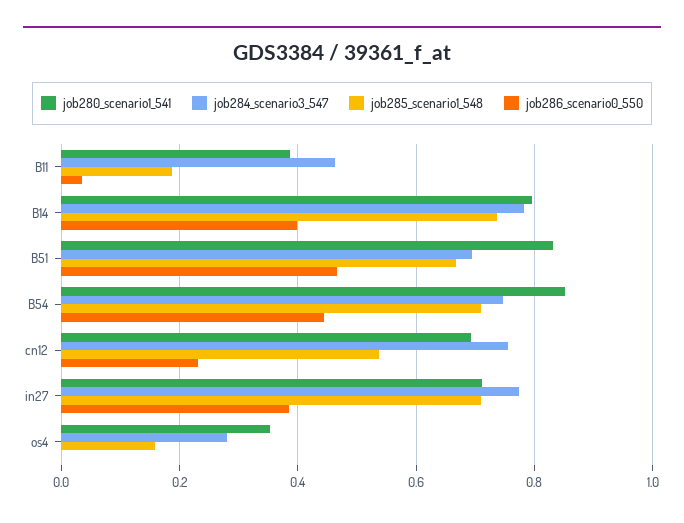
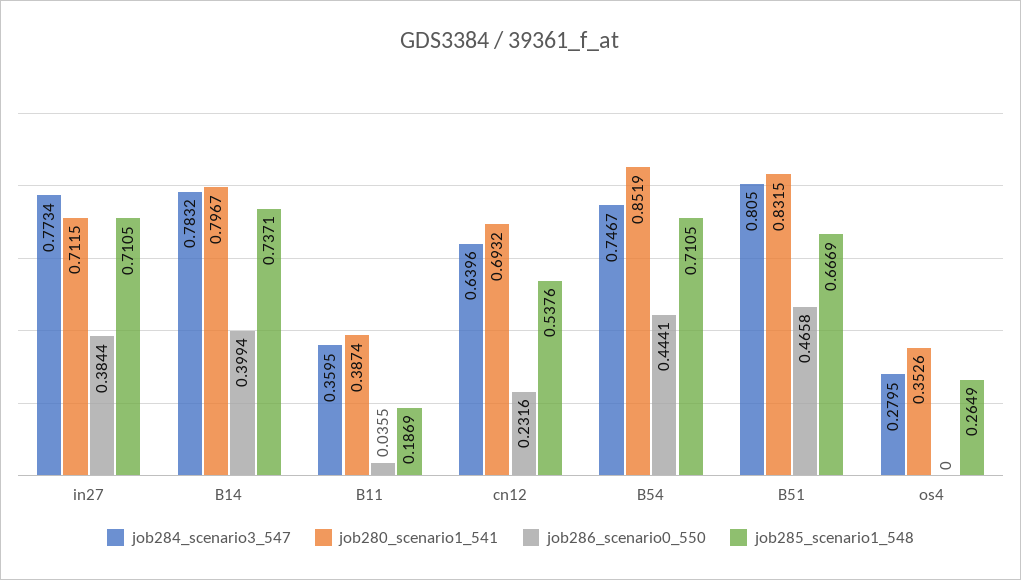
job284_scenario3_547, B11: 0.46 -> 0.3595
job284_scenario3_547, B51: 0.7 -> 0.805
job284_scenario3_547, cn12: 0.76 -> 0.6396
job285_scenario1_548, os4: 0.16 -> 0.2649

